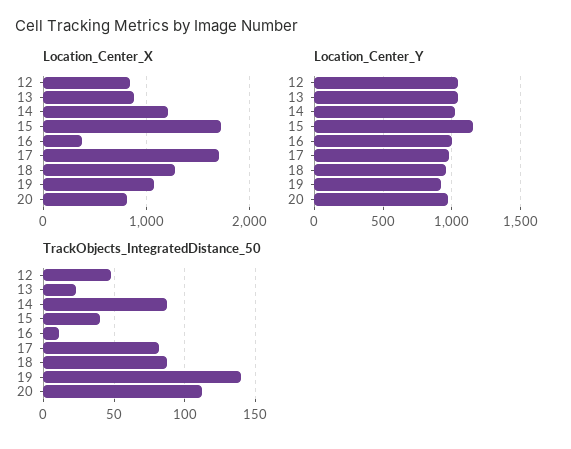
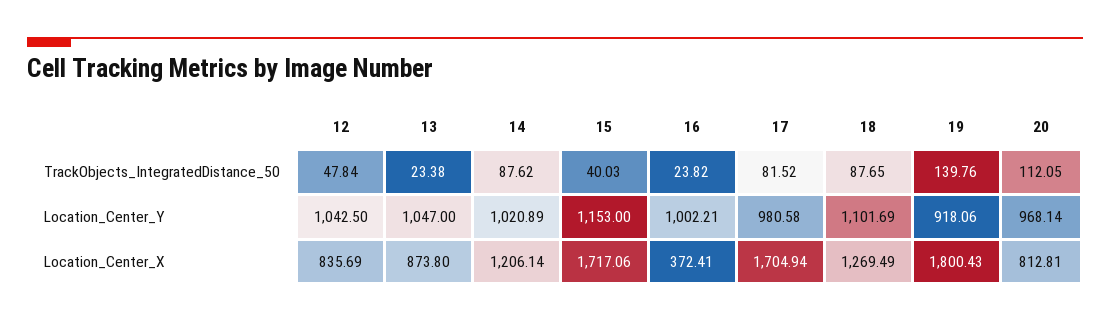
Location_Center_X, 19: 1100 -> 1800.43
Location_Center_Y, 18: 950 -> 1101.69
TrackObjects_IntegratedDistance_50, 16: 10 -> 23.82

